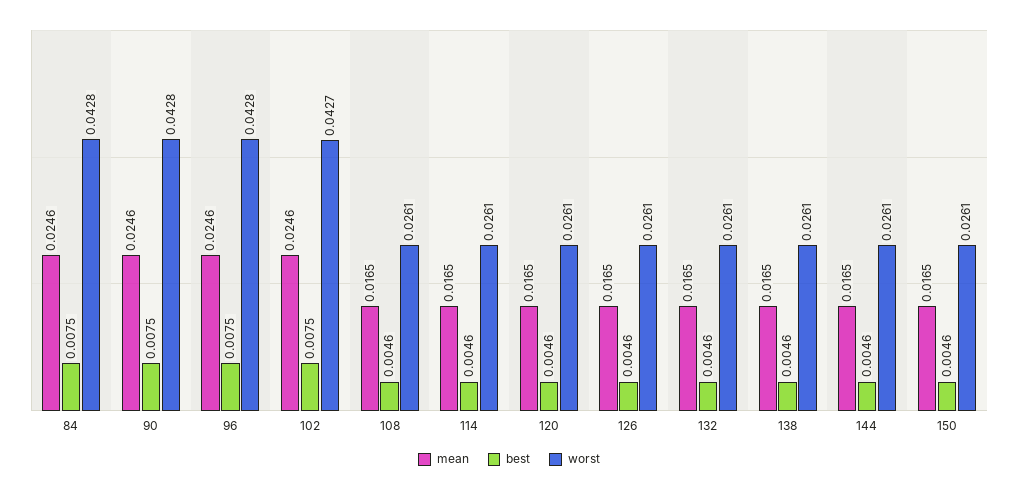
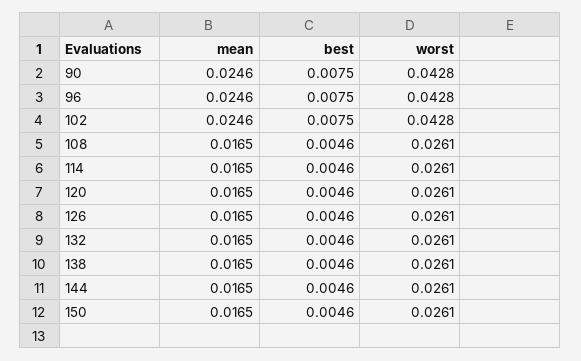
mean, 84: 0.0246 -> none
best, 84: 0.0075 -> none
worst, 84: 0.0428 -> none
worst, 102: 0.0427 -> 0.0428

